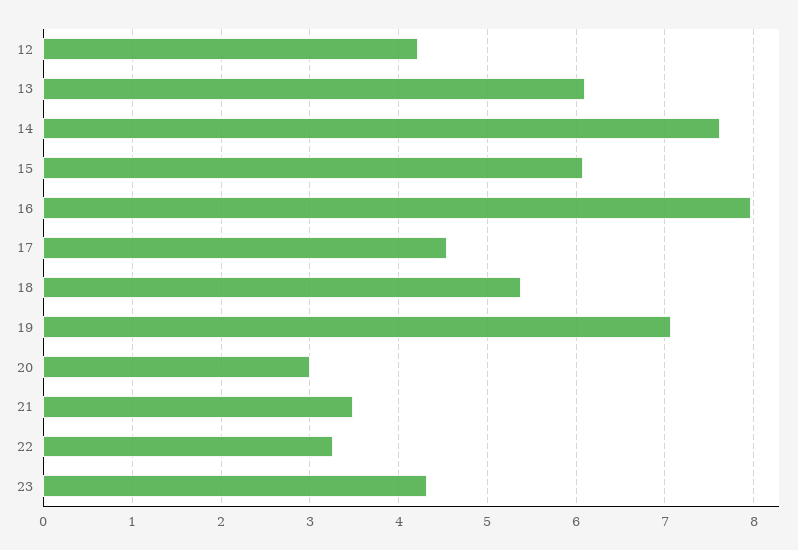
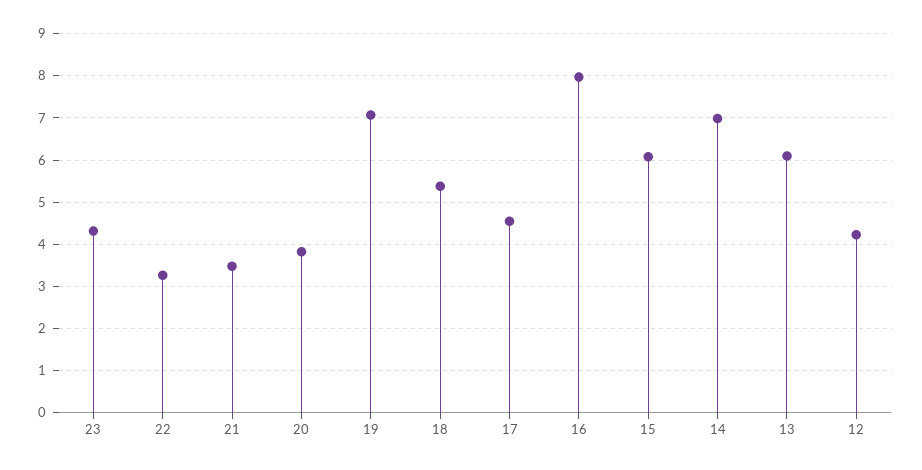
14: 7.6 -> 7
20: 3 -> 3.8

